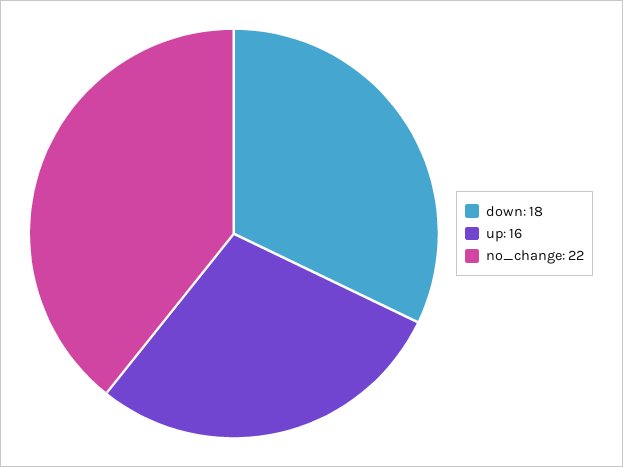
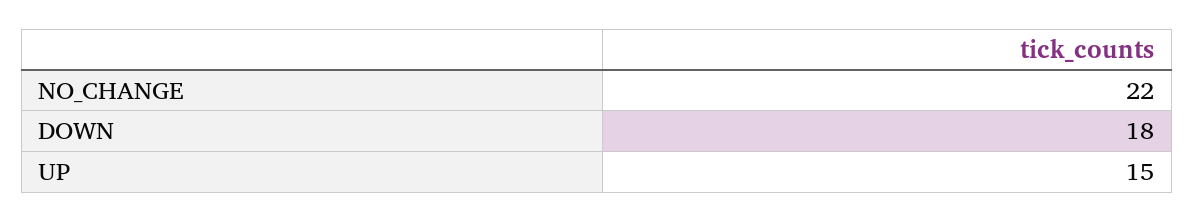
up: 16 -> 15

